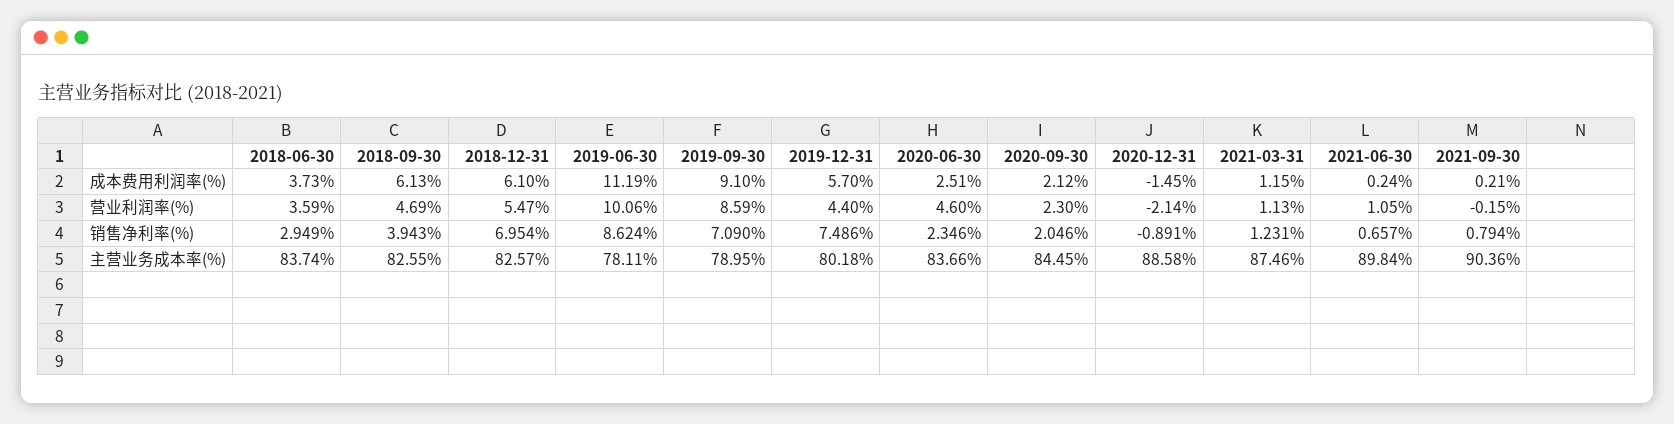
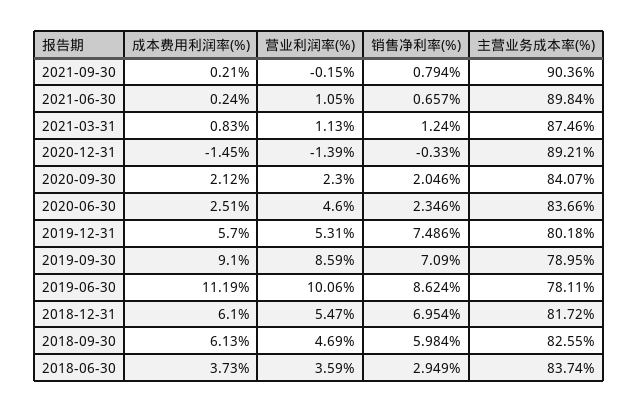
2021-03-31, 成本费用利润率(%): 1.15 -> 0.83
2019-12-31, 营业利润率(%): 4.4 -> 5.31
2020-12-31, 营业利润率(%): -2.14 -> -1.39
2018-09-30, 销售净利率(%): 3.943 -> 5.984
2020-12-31, 销售净利率(%): -0.891 -> -0.33
2021-03-31, 销售净利率(%): 1.231 -> 1.24
2018-12-31, 主营业务成本率(%): 82.57 -> 81.72
2020-09-30, 主营业务成本率(%): 84.45 -> 84.07
2020-12-31, 主营业务成本率(%): 88.58 -> 89.21

